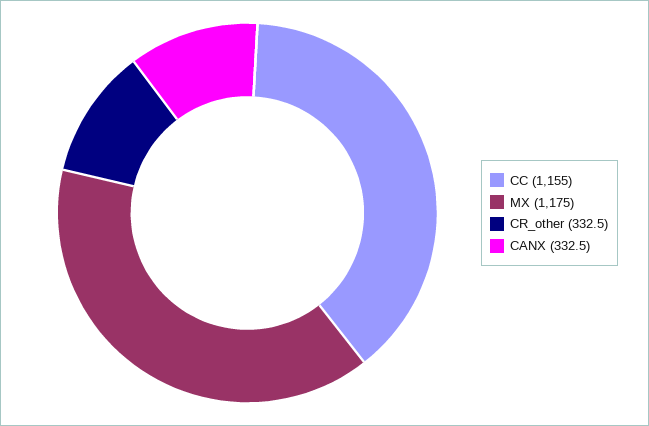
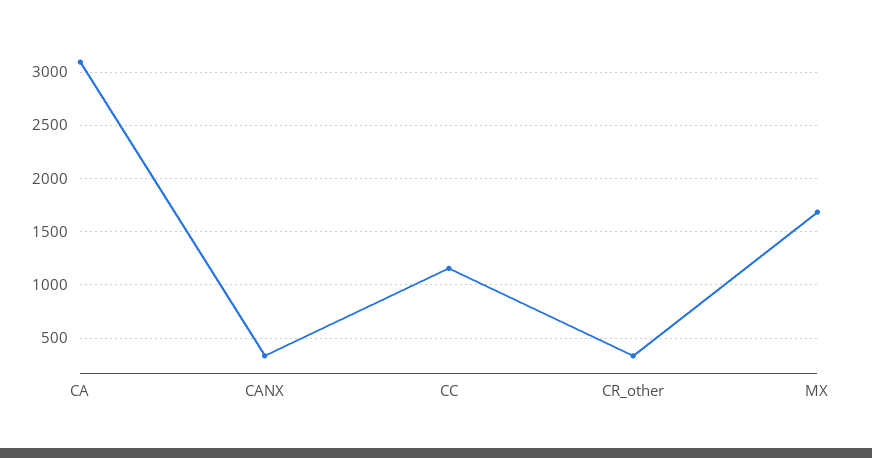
MX: 1175 -> 1700
CA: none -> 3100

